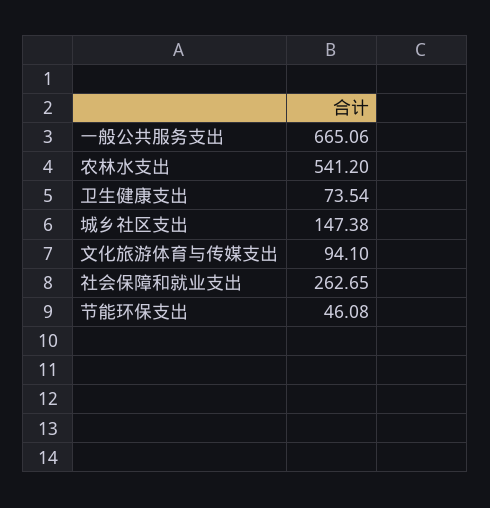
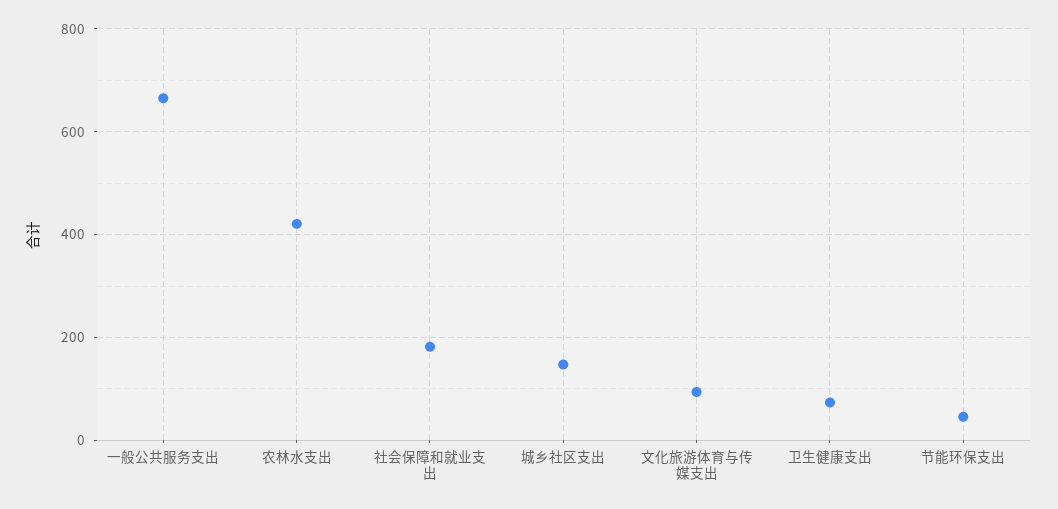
农林水支出: 541.2 -> 420
社会保障和就业支出: 262.65 -> 180

